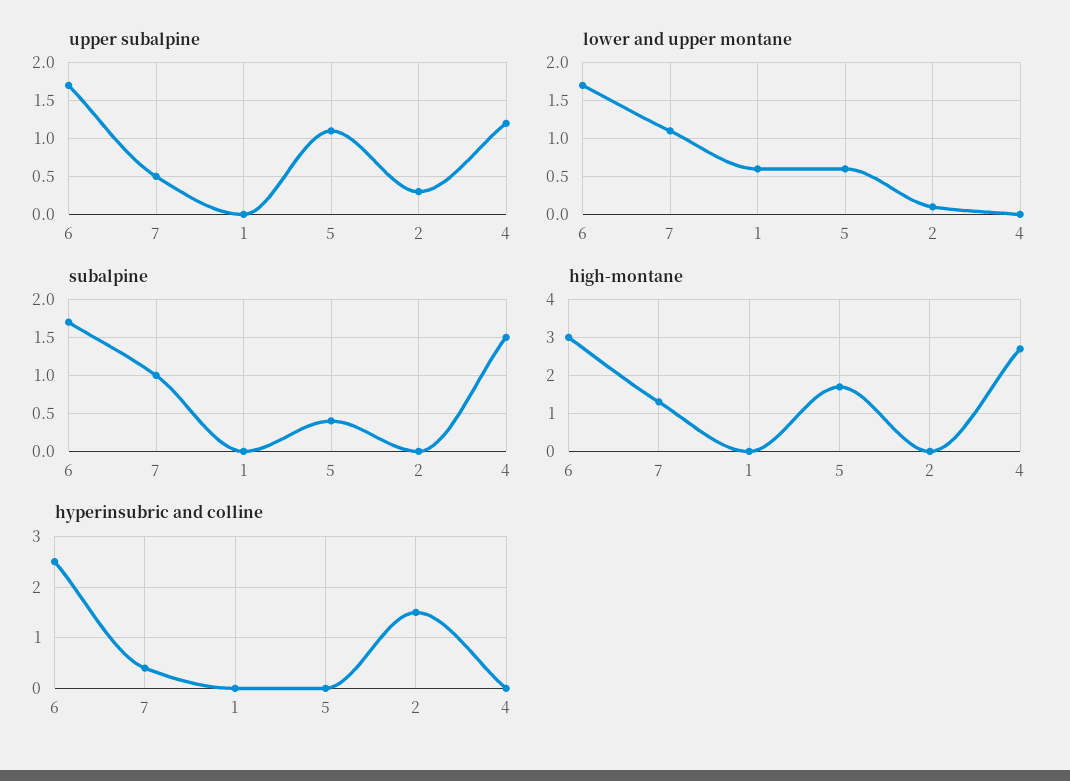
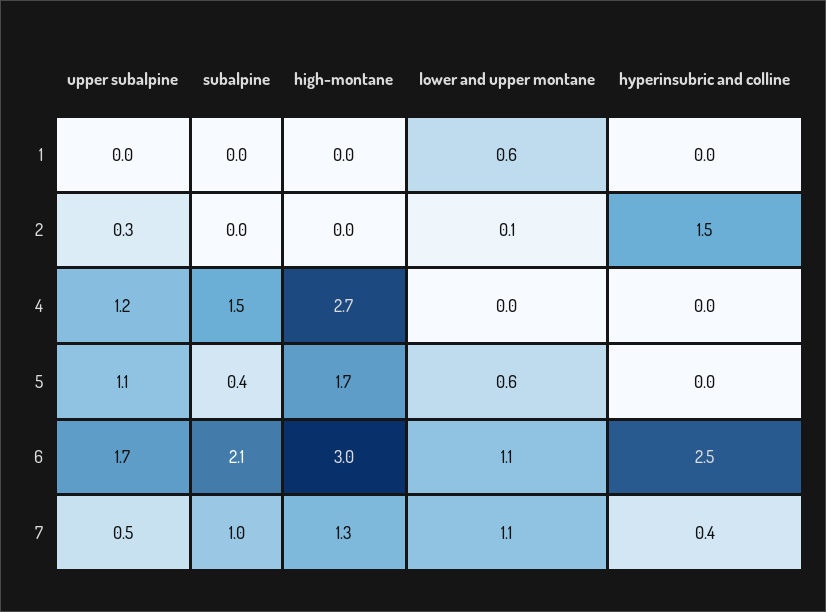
lower and upper montane, 6: 1.7 -> 1.1
subalpine, 6: 1.7 -> 2.1

